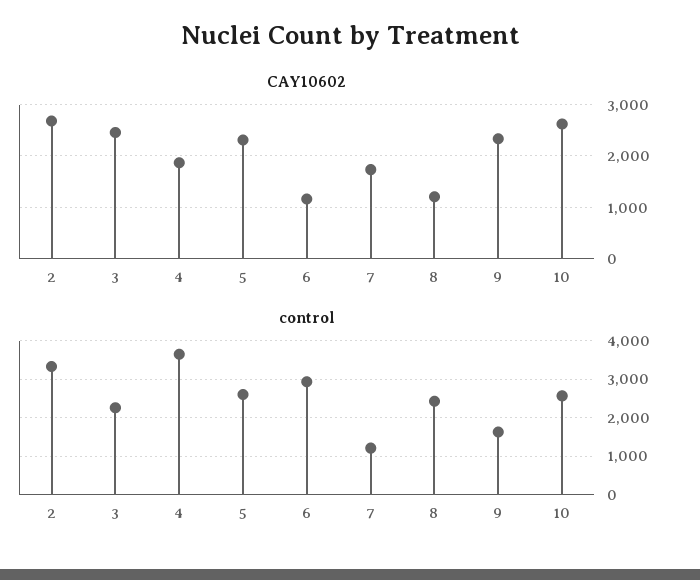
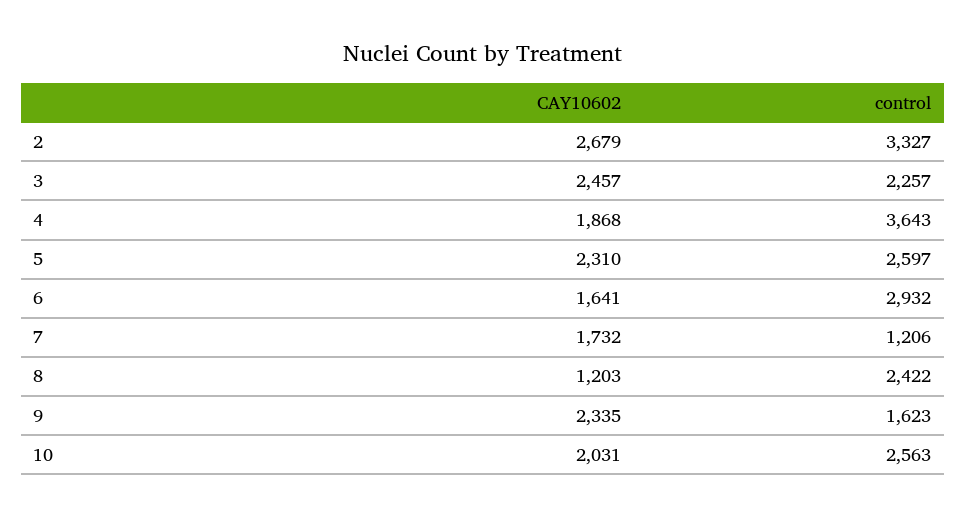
CAY10602, 6: 1200 -> 1641
CAY10602, 10: 2600 -> 2031

